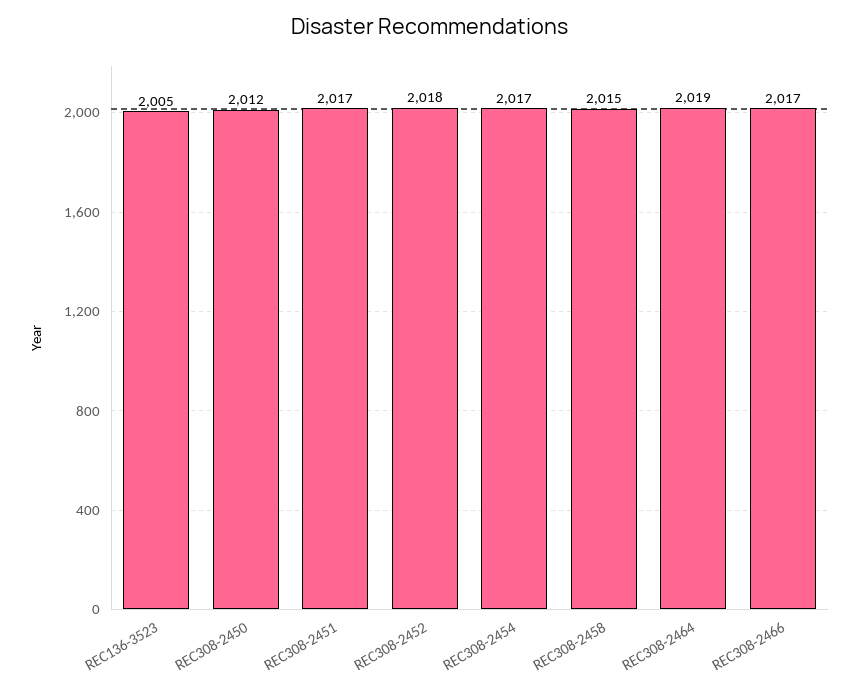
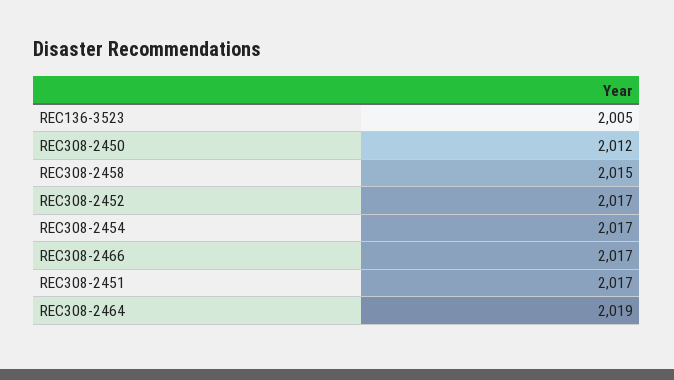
REC308-2452: 2018 -> 2017

